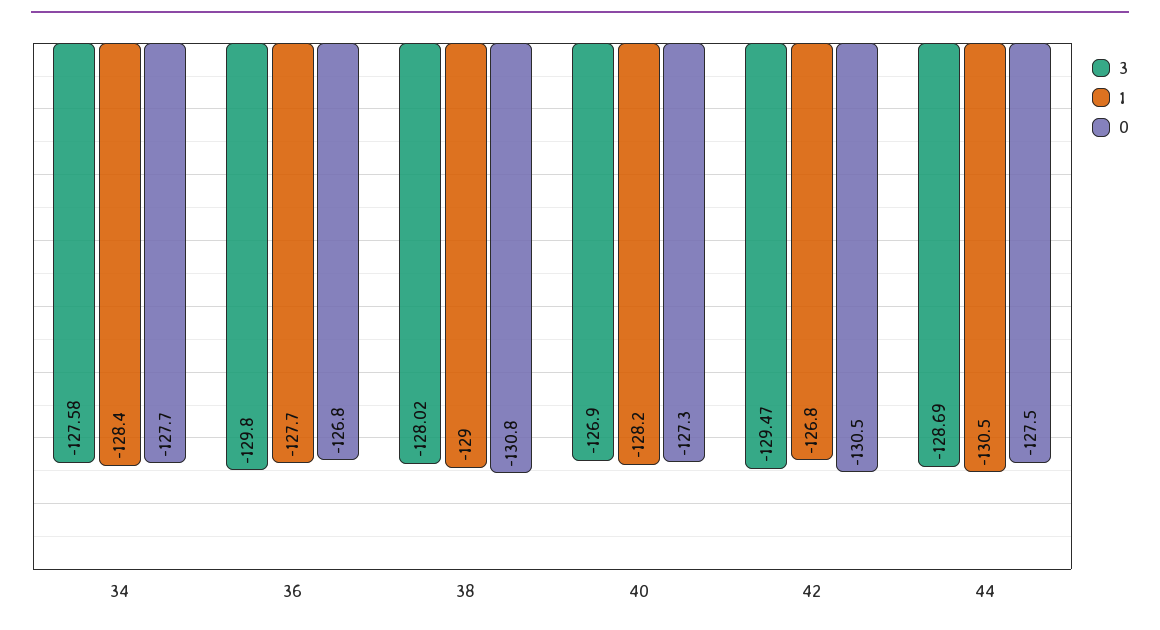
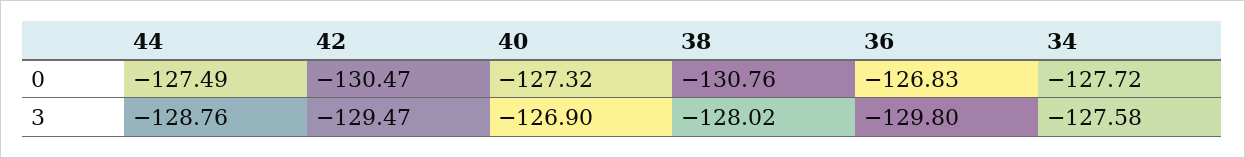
1, 34: -128.4 -> none
1, 36: -127.7 -> none
1, 38: -129 -> none
1, 40: -128.2 -> none
1, 42: -126.8 -> none
3, 44: -128.69 -> -128.76
1, 44: -130.5 -> none

